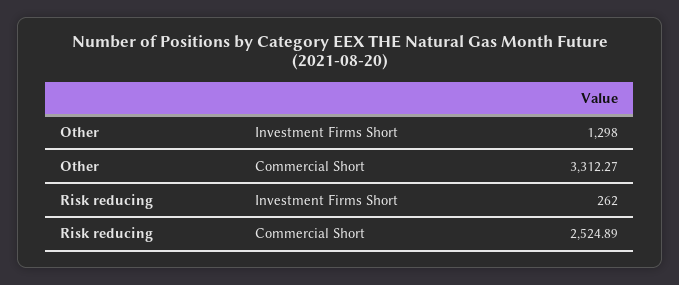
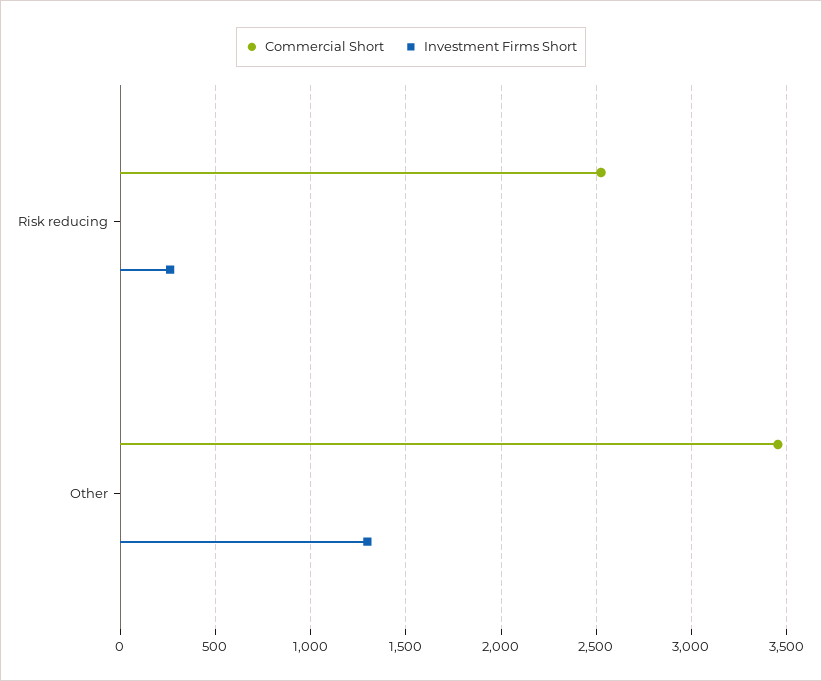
Commercial Short, Other: 3312.27 -> 3450

